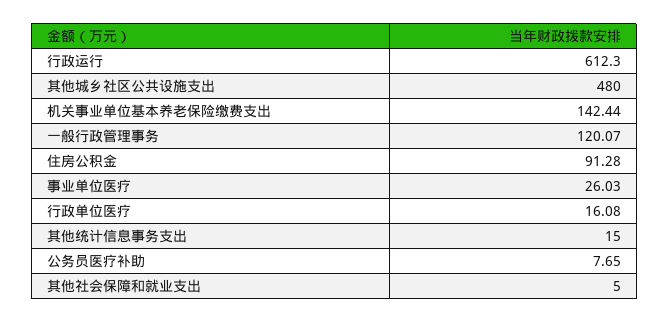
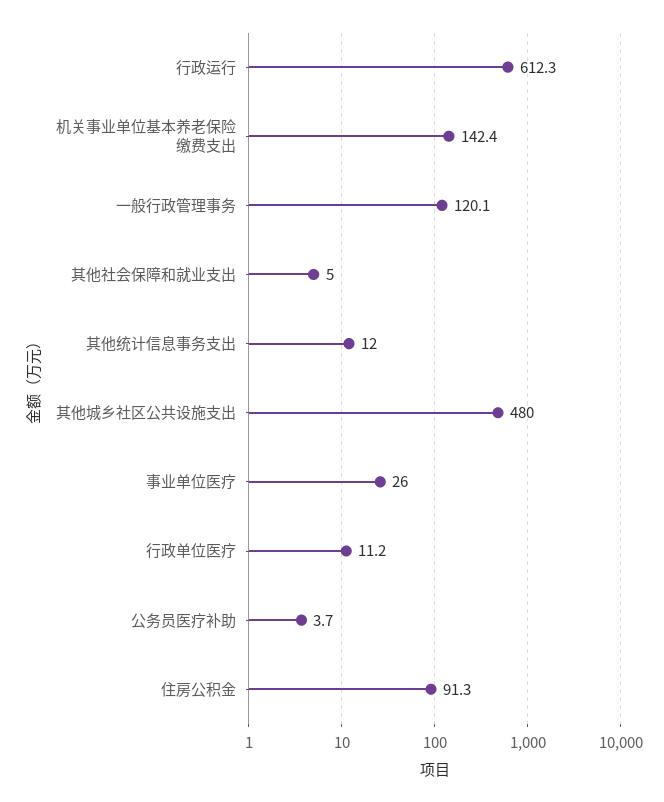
行政单位医疗: 16.08 -> 11.2
其他统计信息事务支出: 15 -> 12
公务员医疗补助: 7.65 -> 3.7

